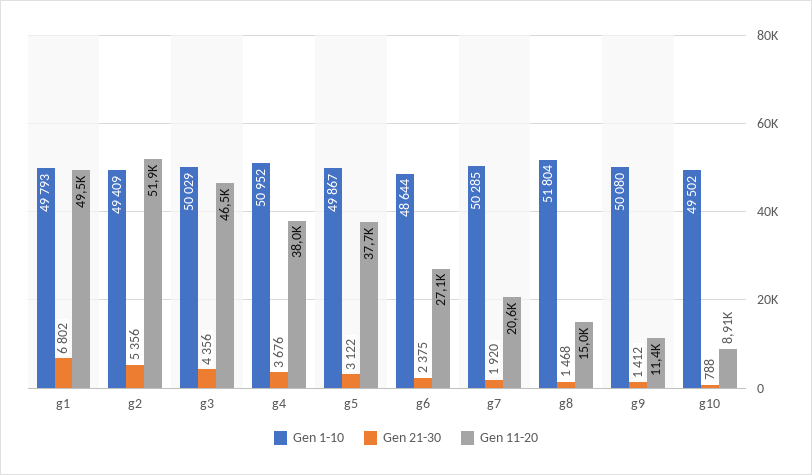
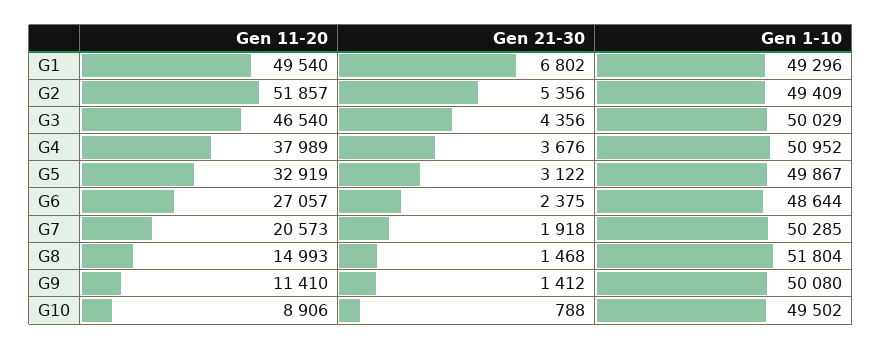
Gen 1-10, g1: 49793 -> 49296
Gen 11-20, g5: 37700 -> 32919
Gen 21-30, g7: 1920 -> 1918

